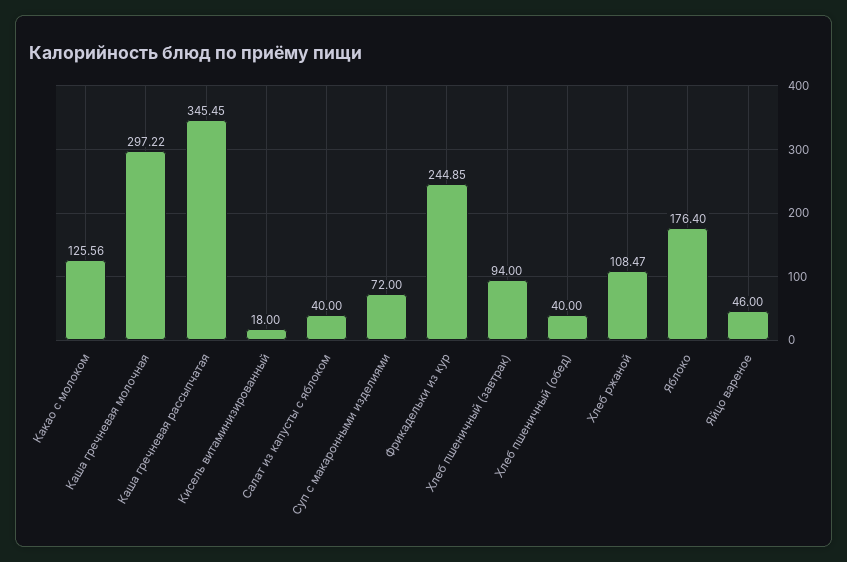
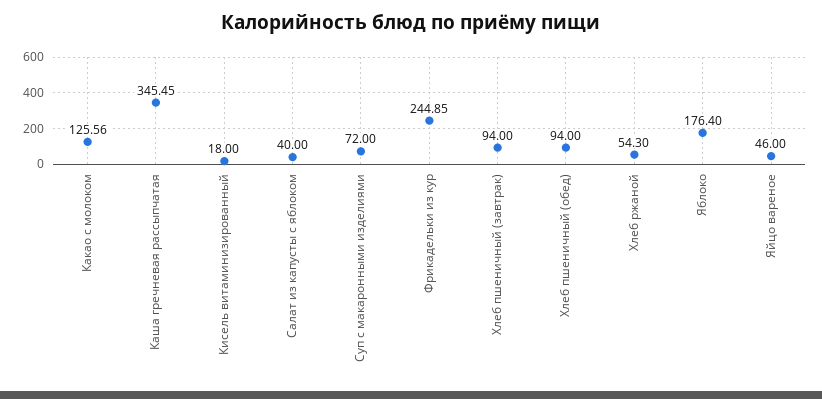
Каша гречневая молочная: 297.22 -> none
Хлеб пшеничный (обед): 40 -> 94
Хлеб ржаной: 108.47 -> 54.3

